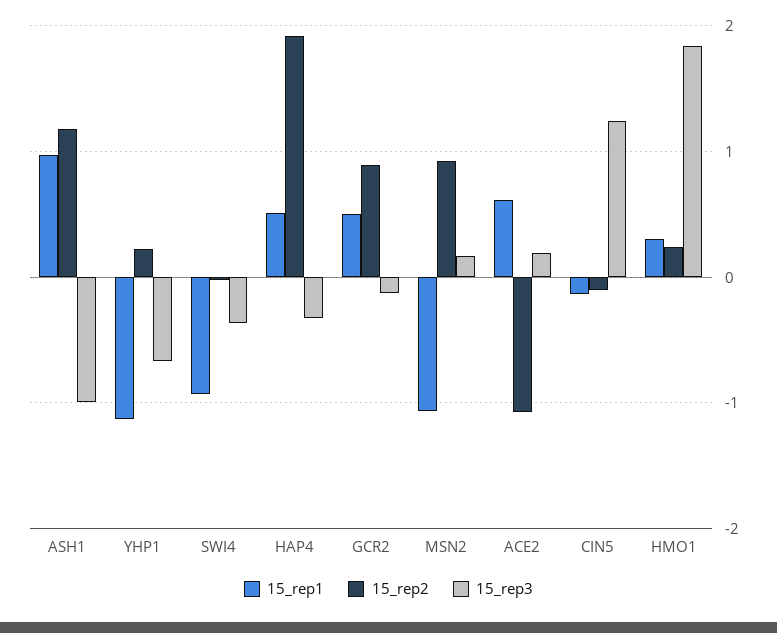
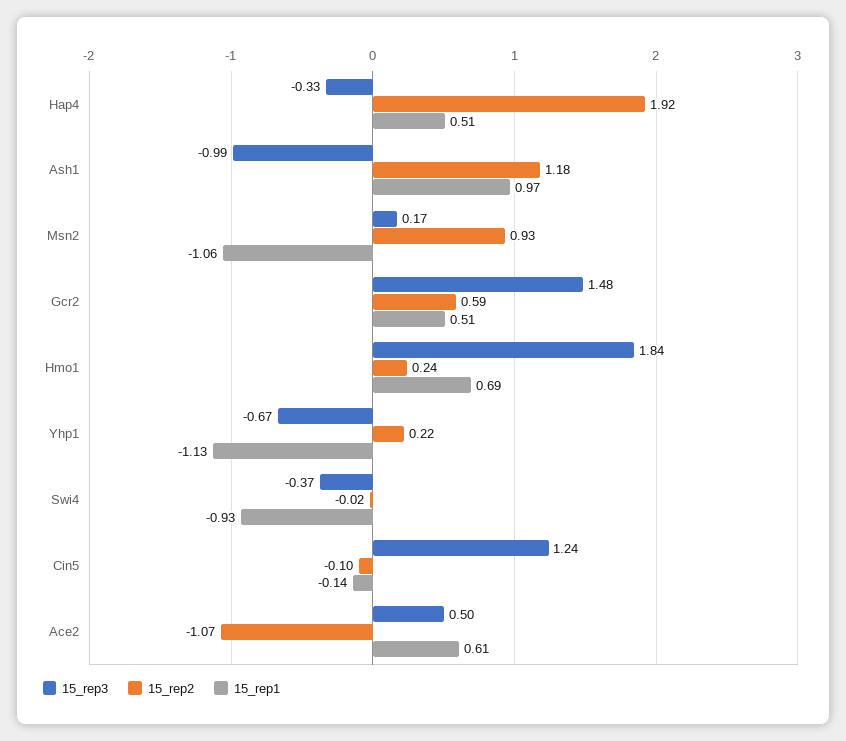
15_rep2, GCR2: 0.9 -> 0.59
15_rep3, GCR2: -0.1 -> 1.48
15_rep3, ACE2: 0.2 -> 0.5
15_rep1, HMO1: 0.3 -> 0.69

